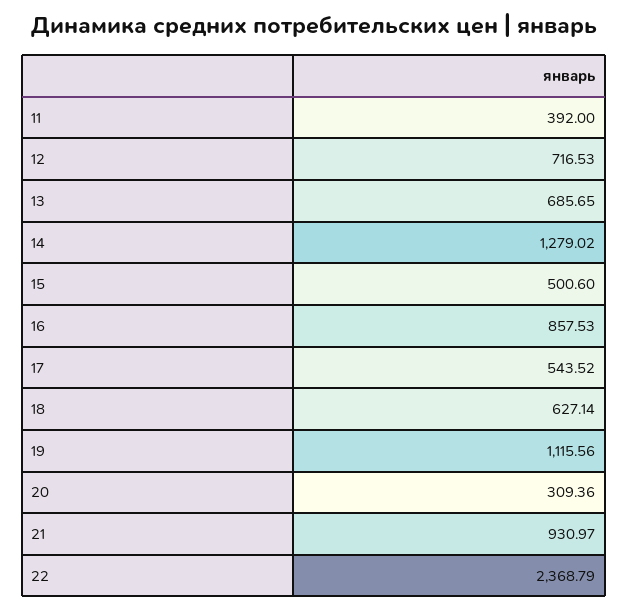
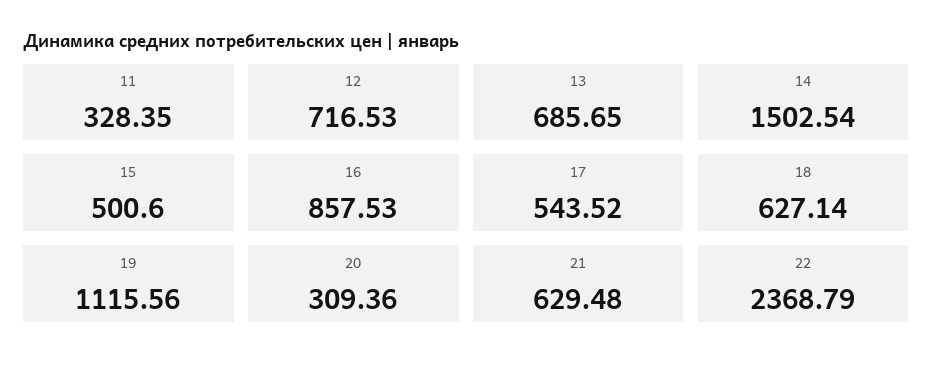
11: 392 -> 328.35
14: 1279.02 -> 1502.54
21: 930.97 -> 629.48

